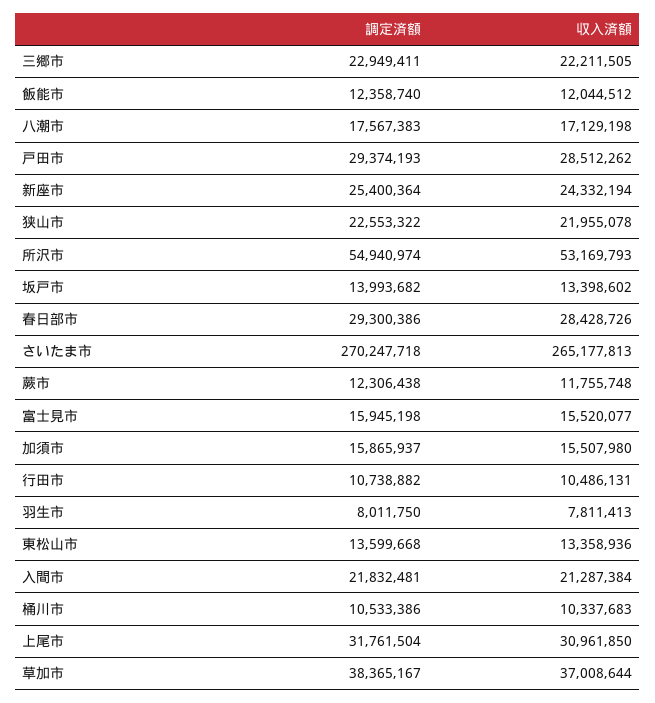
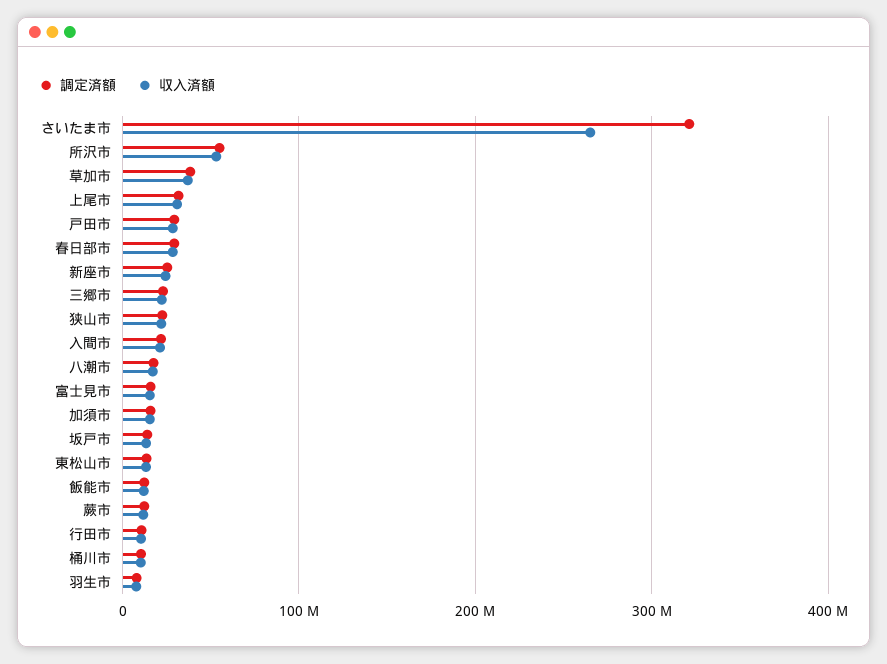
調定済額, さいたま市: 270247718 -> 320000000

